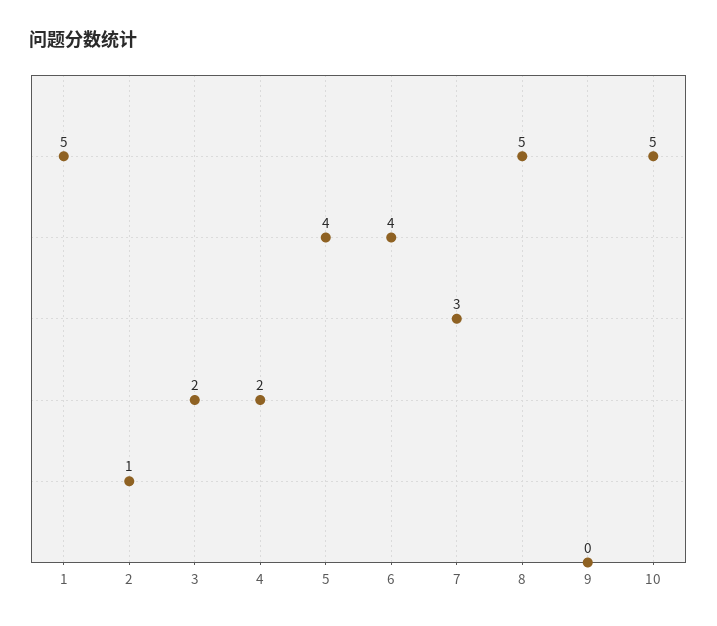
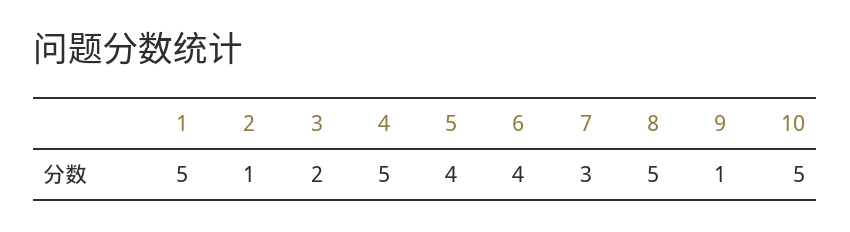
4: 2 -> 5
9: 0 -> 1

